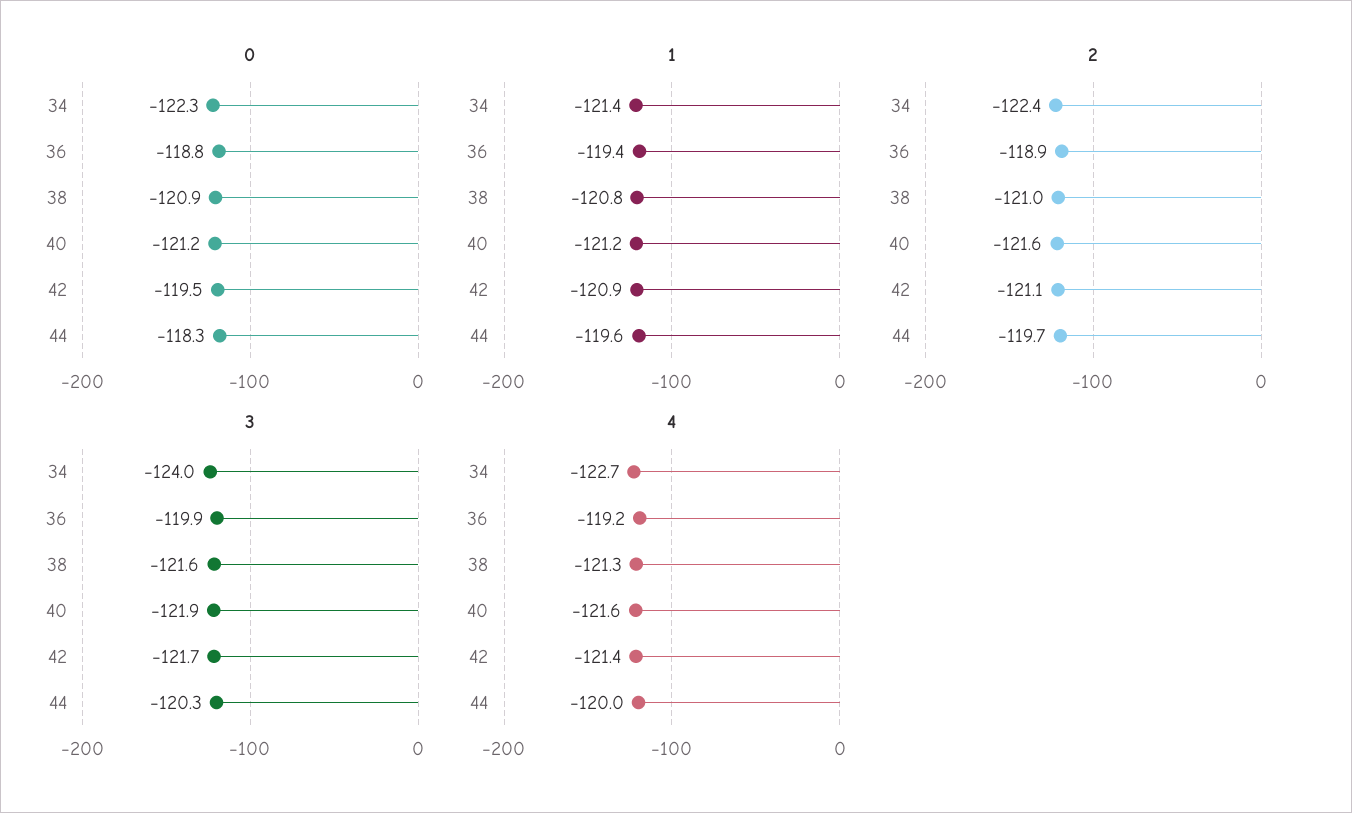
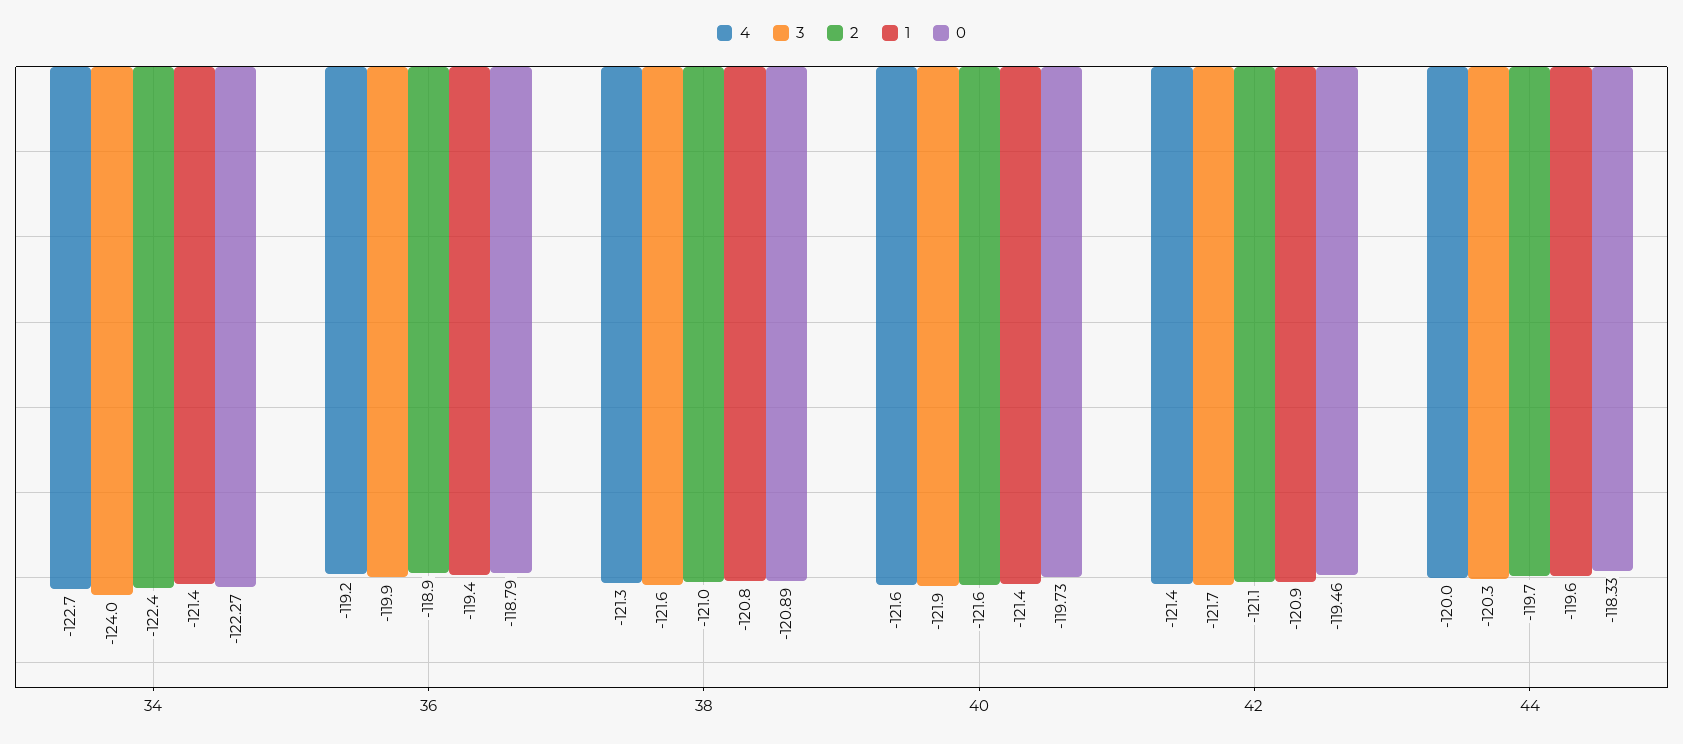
0, 40: -121.2 -> -119.73
1, 40: -121.2 -> -121.4

